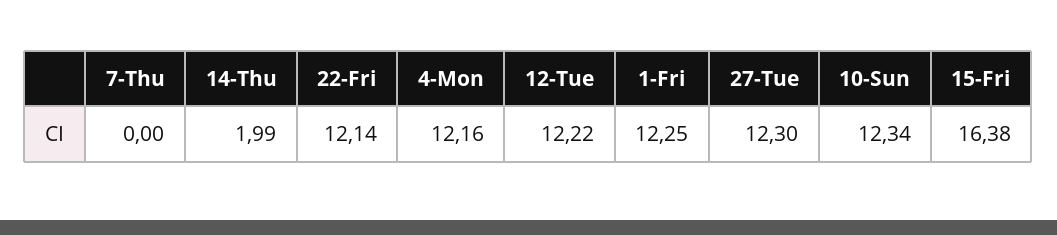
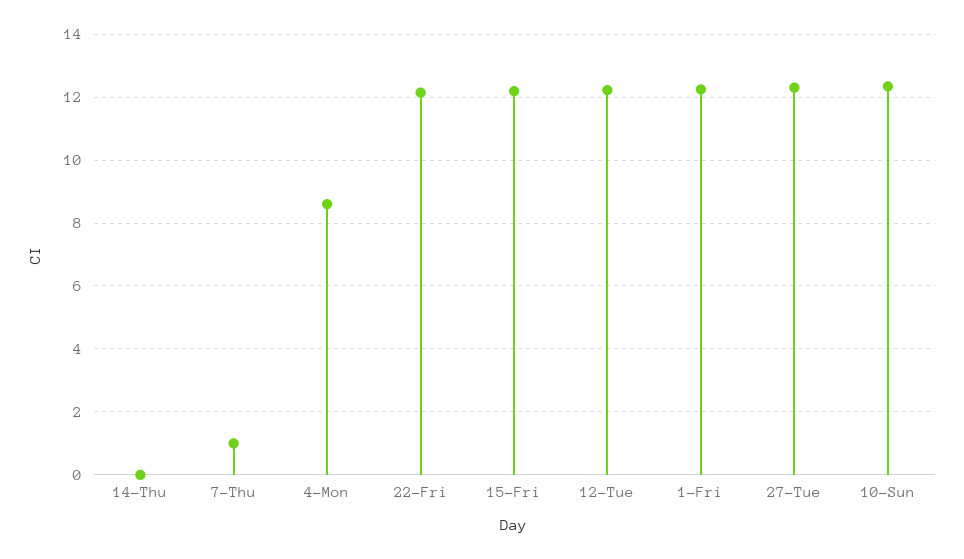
7-Thu: 0 -> 1
14-Thu: 1.99 -> 0
4-Mon: 12.16 -> 8.6
15-Fri: 16.38 -> 12.2

